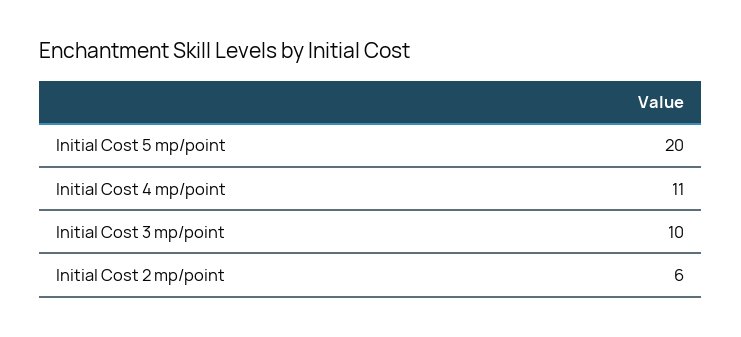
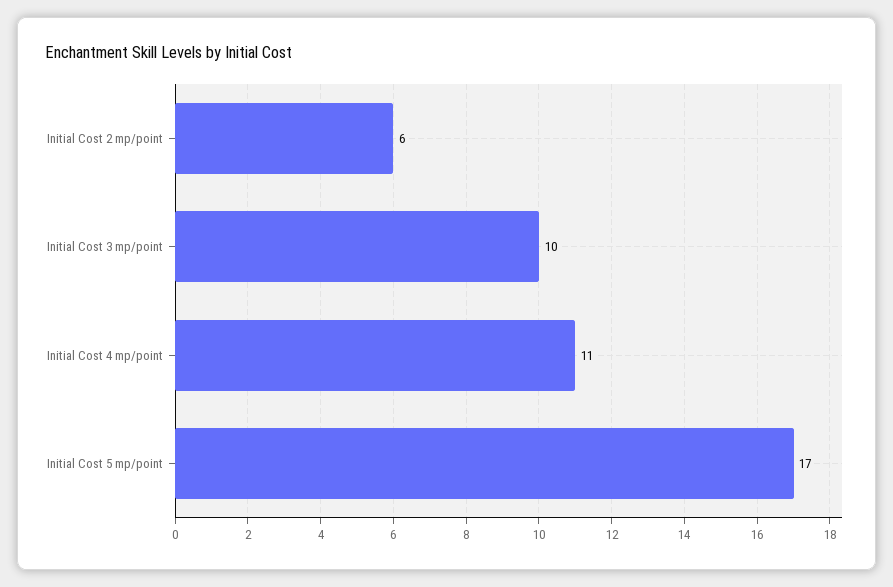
Initial Cost 5 mp/point: 20 -> 17

